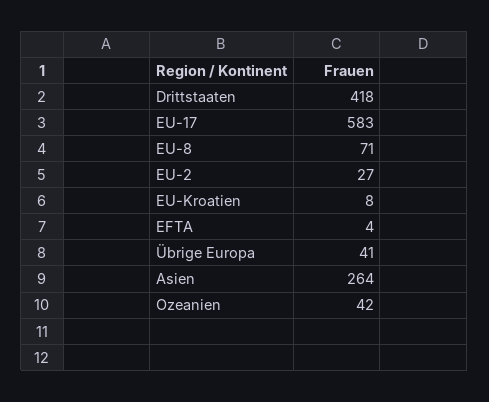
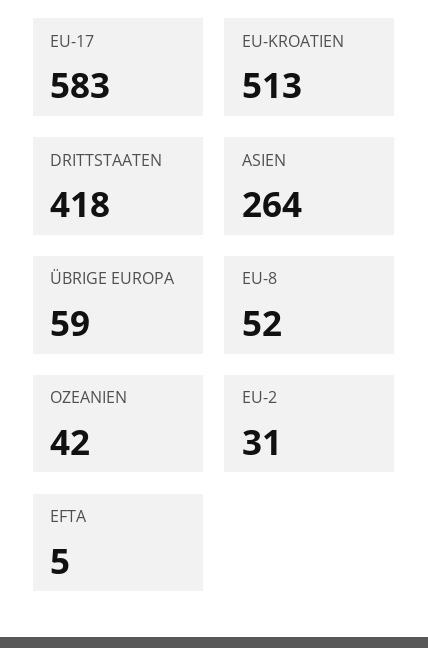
EU-8: 71 -> 52
EU-2: 27 -> 31
EU-Kroatien: 8 -> 513
EFTA: 4 -> 5
Übrige Europa: 41 -> 59

